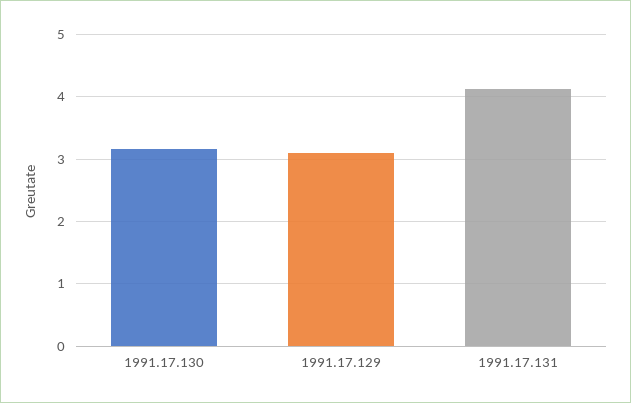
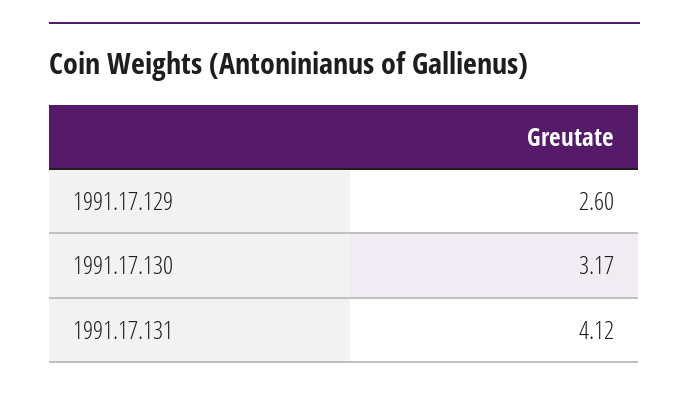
1991.17.129: 3.1 -> 2.6

